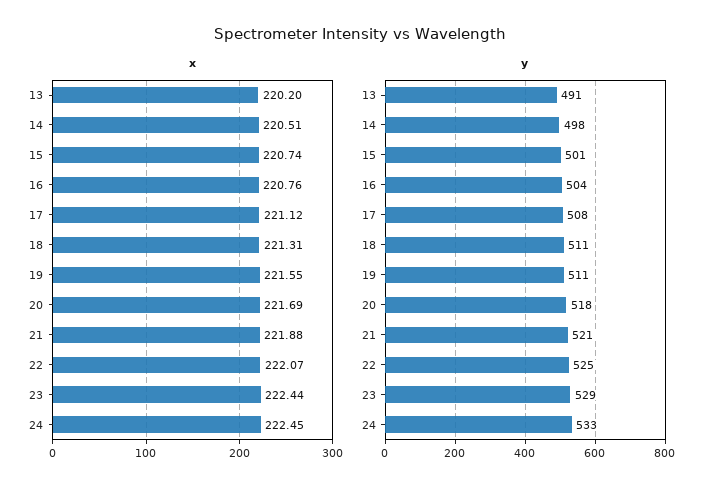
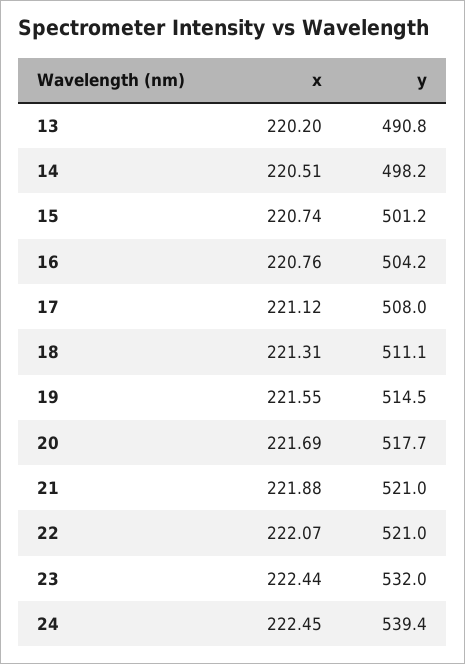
y, 19: 511 -> 514.5
y, 22: 525 -> 521
y, 23: 529 -> 532
y, 24: 533 -> 539.4

